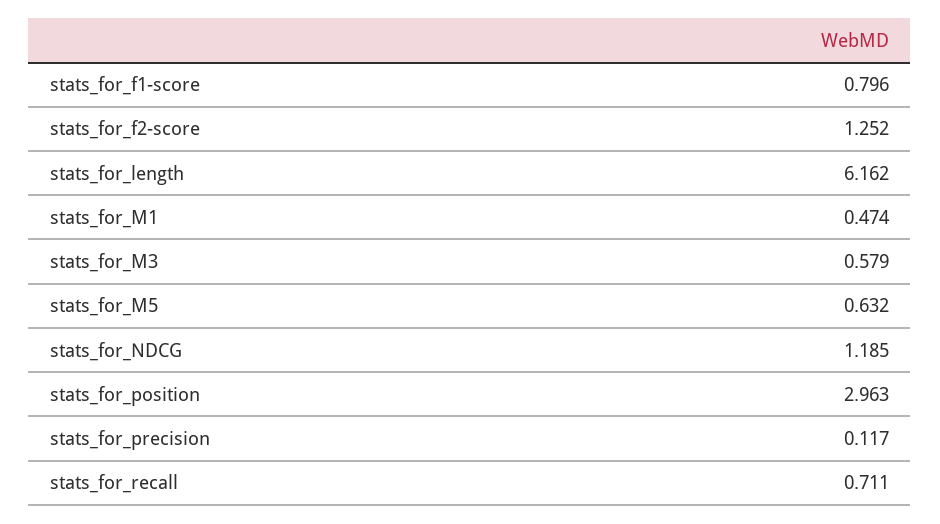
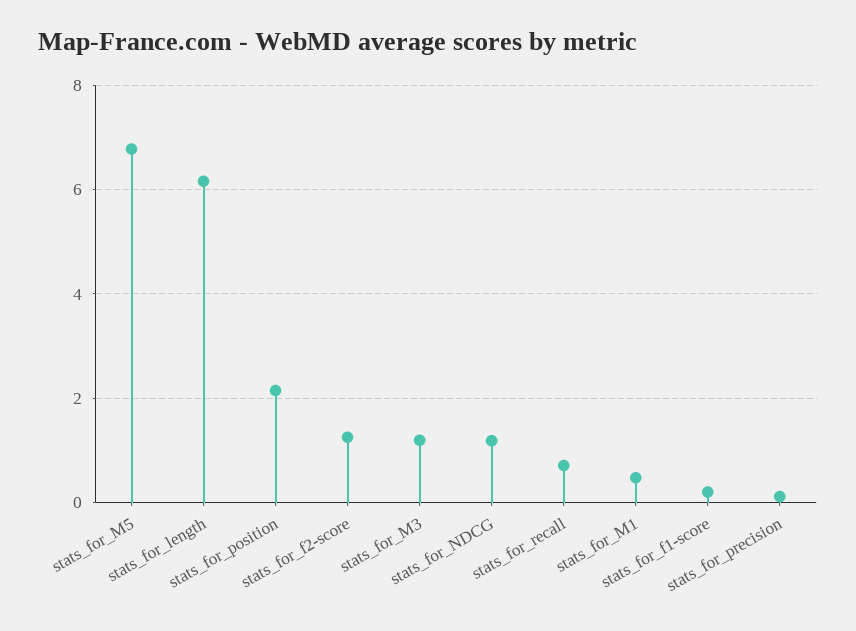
stats_for_f1-score: 0.796 -> 0.2
stats_for_M3: 0.579 -> 1.2
stats_for_M5: 0.632 -> 6.8
stats_for_position: 2.963 -> 2.2

